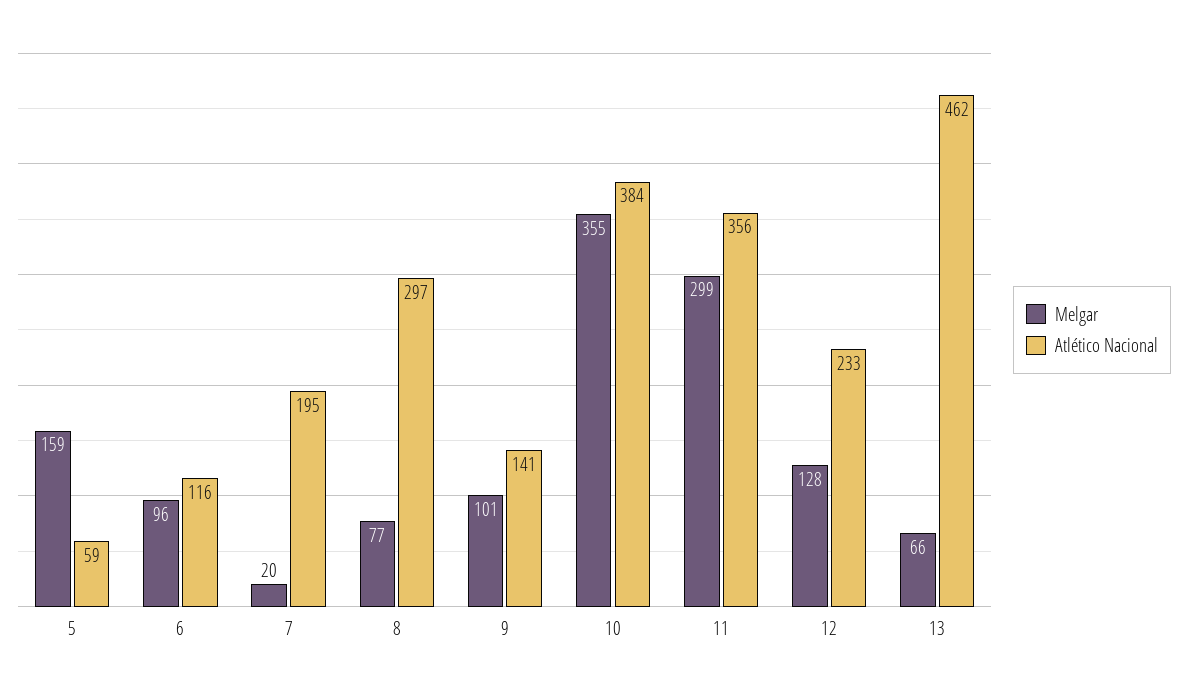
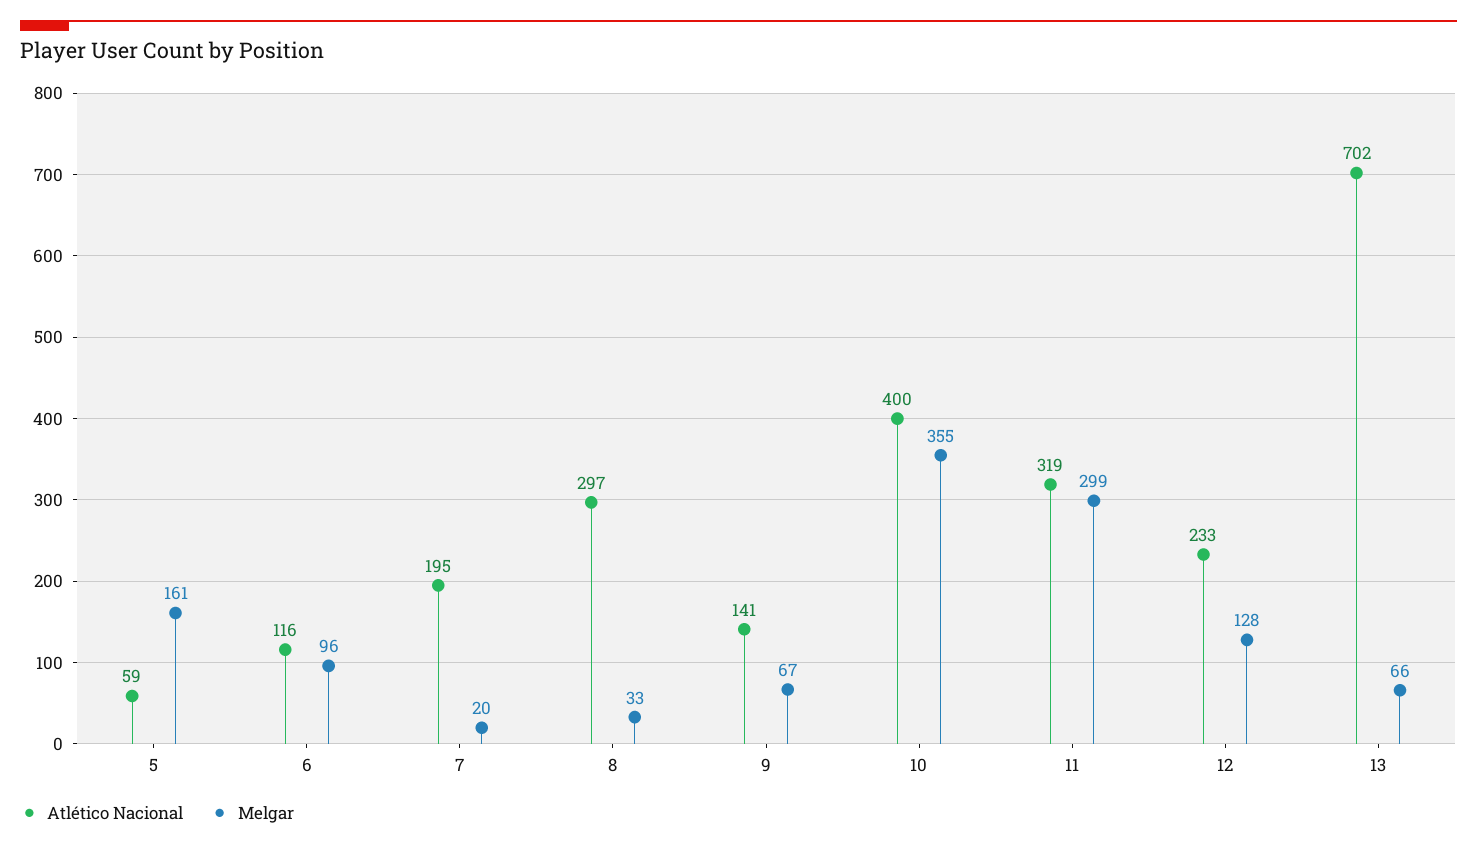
Melgar, 5: 159 -> 161
Melgar, 8: 77 -> 33
Melgar, 9: 101 -> 67
Atlético Nacional, 10: 384 -> 400
Atlético Nacional, 11: 356 -> 319
Atlético Nacional, 13: 462 -> 702

